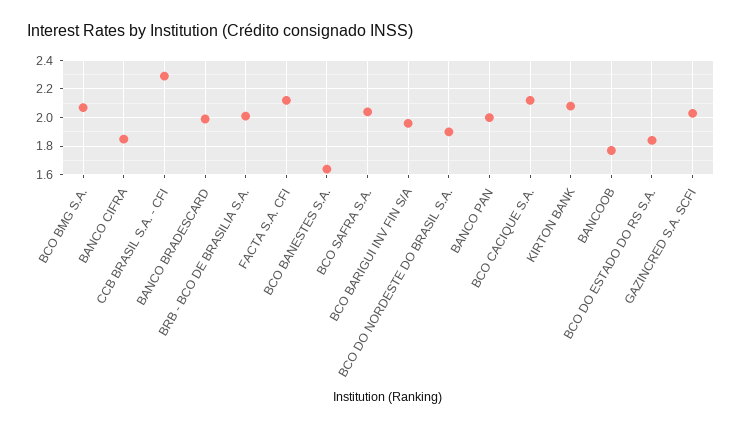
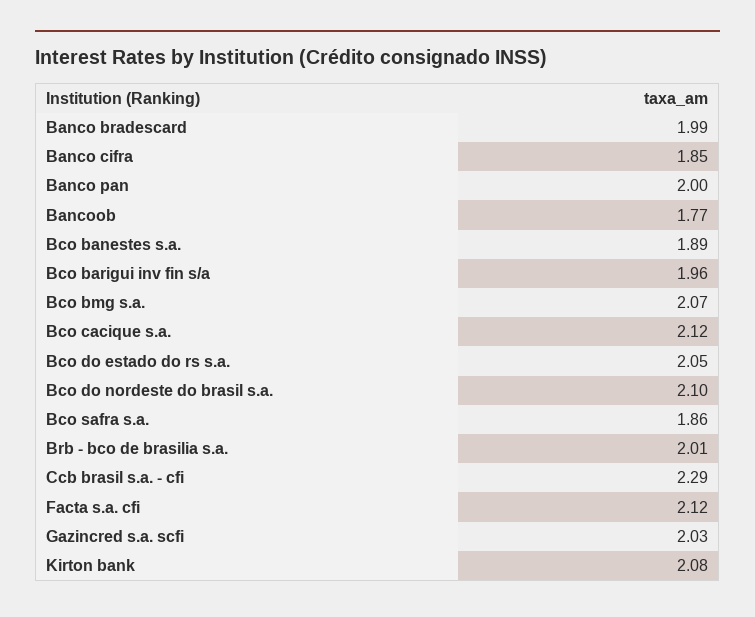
BCO BANESTES S.A.: 1.65 -> 1.89
BCO SAFRA S.A.: 2.05 -> 1.86
BCO DO NORDESTE DO BRASIL S.A.: 1.9 -> 2.1
BCO DO ESTADO DO RS S.A.: 1.85 -> 2.05

